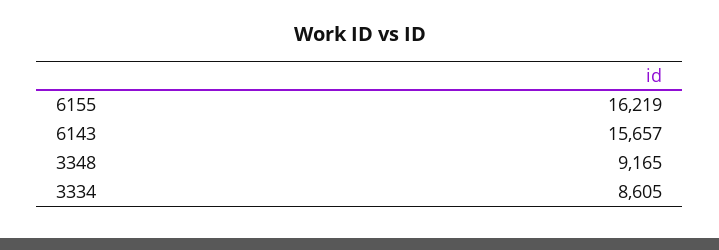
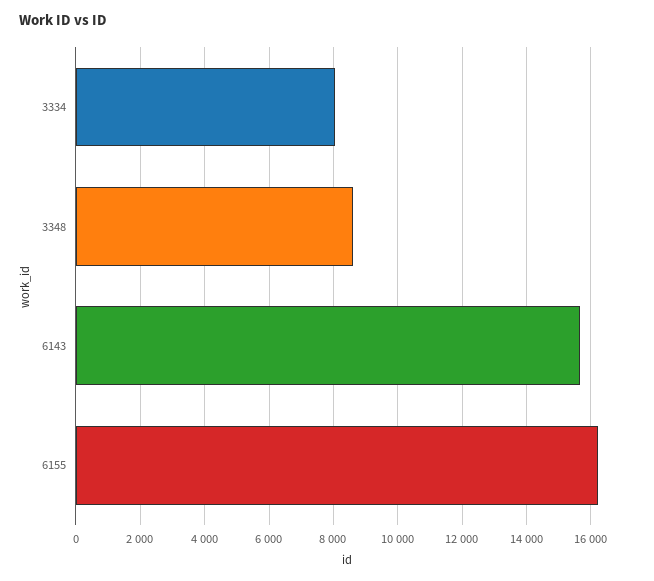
3348: 9165 -> 8600
3334: 8605 -> 8000

